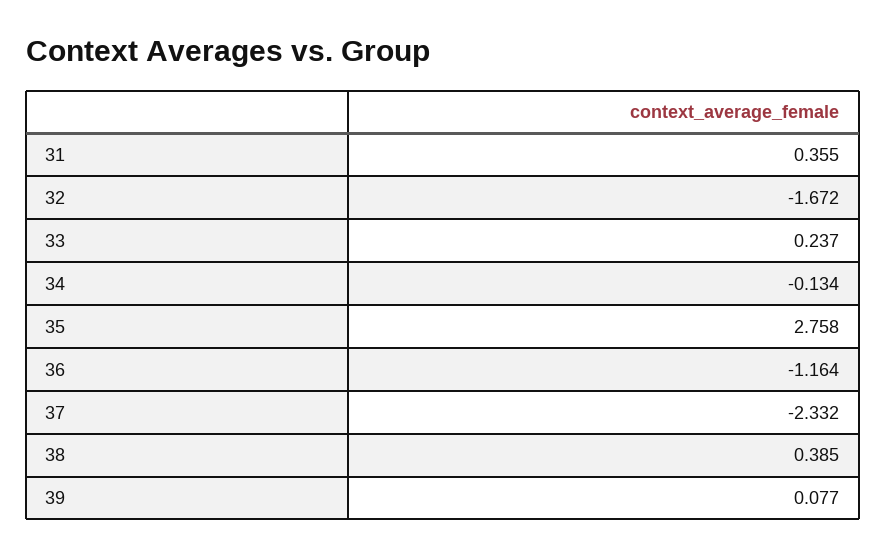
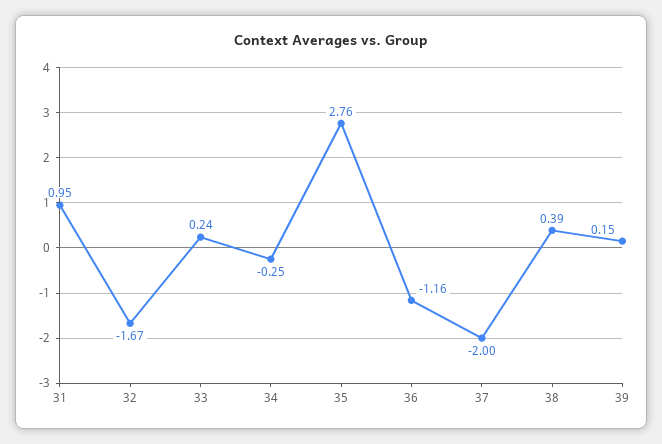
31: 0.355 -> 0.95
34: -0.134 -> -0.25
37: -2.332 -> -2
39: 0.077 -> 0.15

